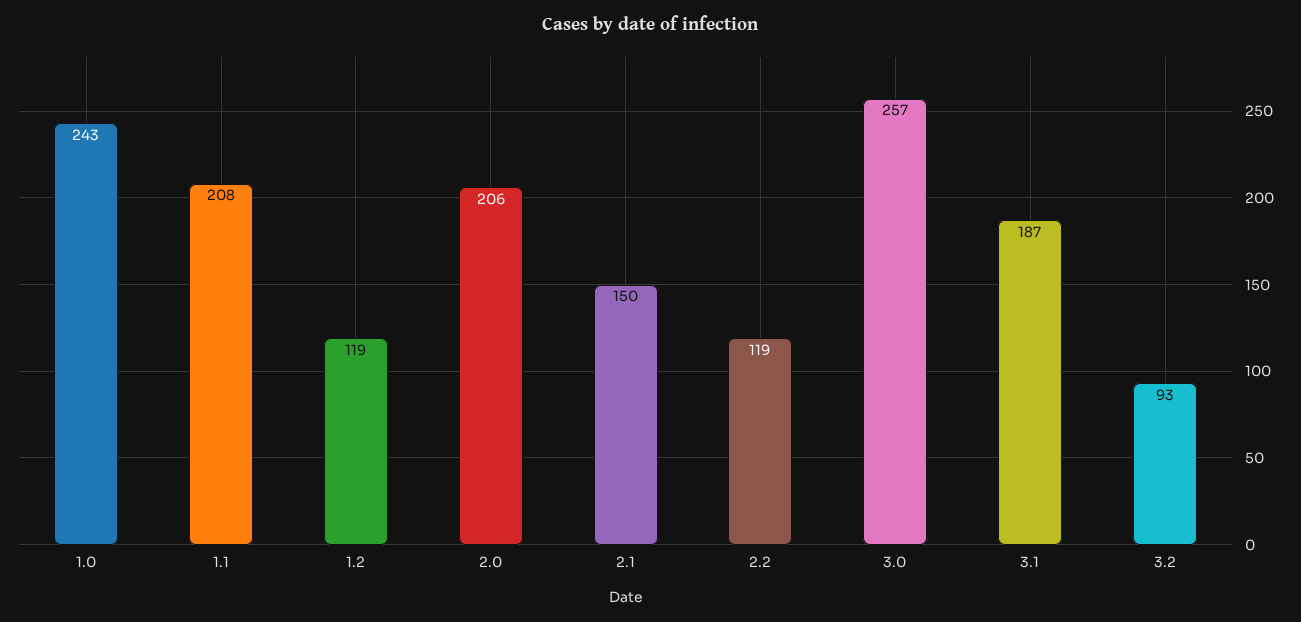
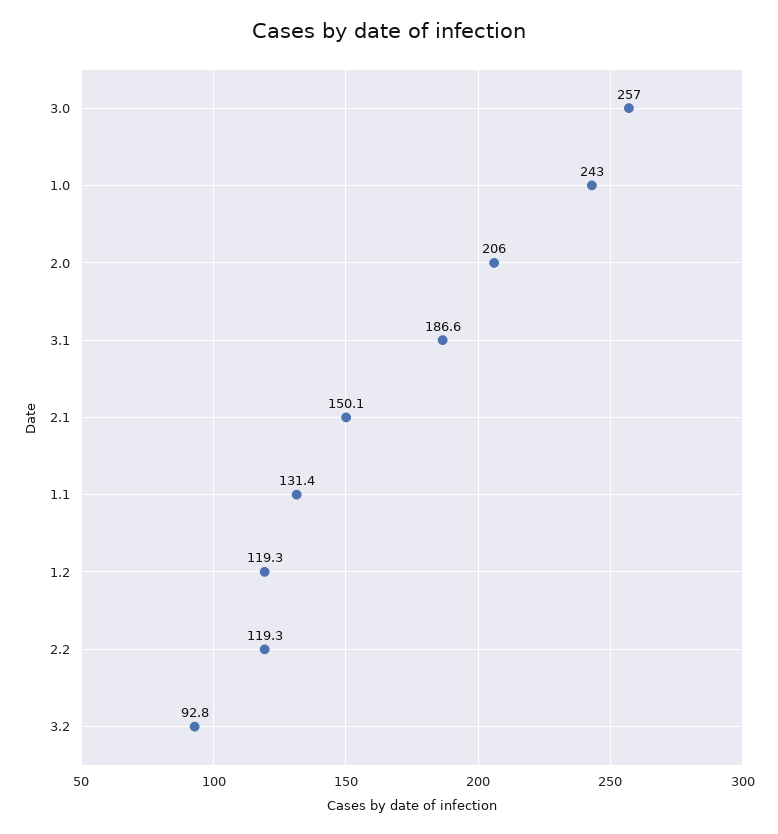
1.1: 208 -> 131.4

